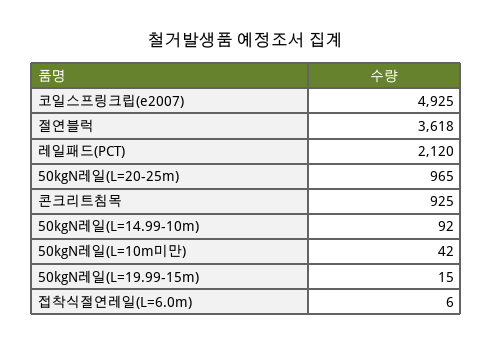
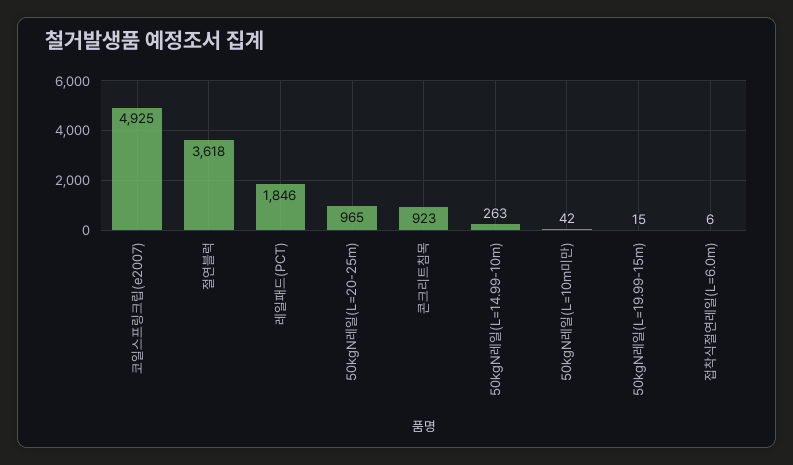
레일패드(PCT): 2120 -> 1846
콘크리트침목: 925 -> 923
50kgN레일(L=14.99-10m): 92 -> 263

